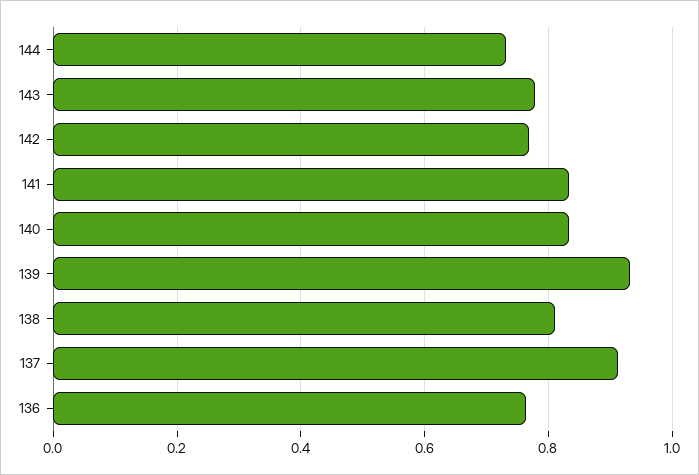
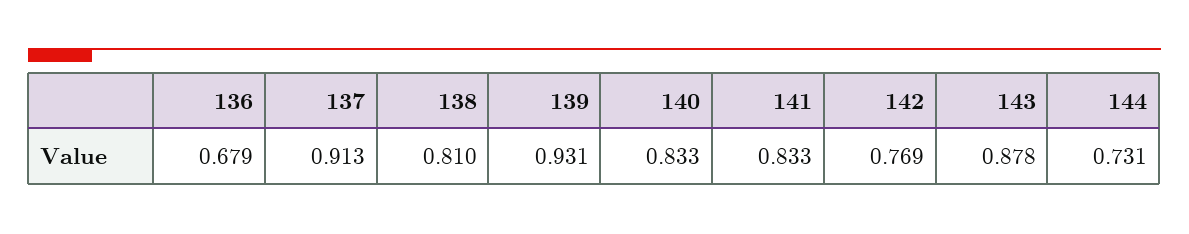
143: 0.78 -> 0.878
136: 0.76 -> 0.679

